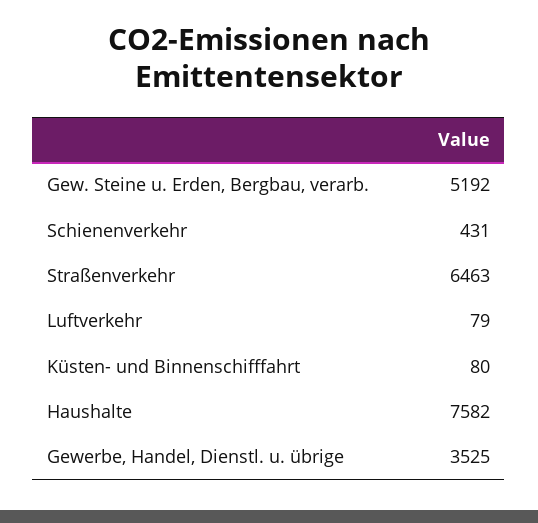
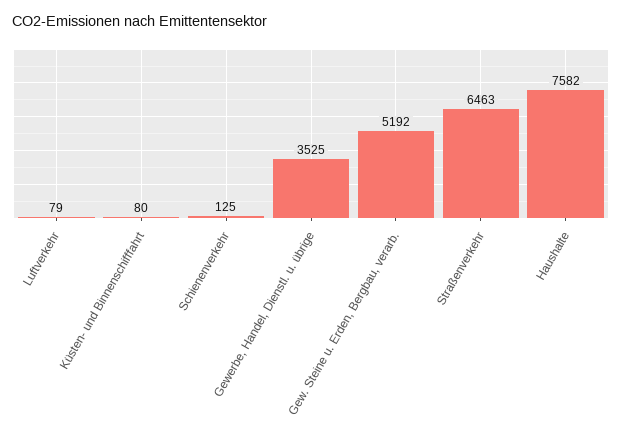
Schienenverkehr: 431 -> 125

